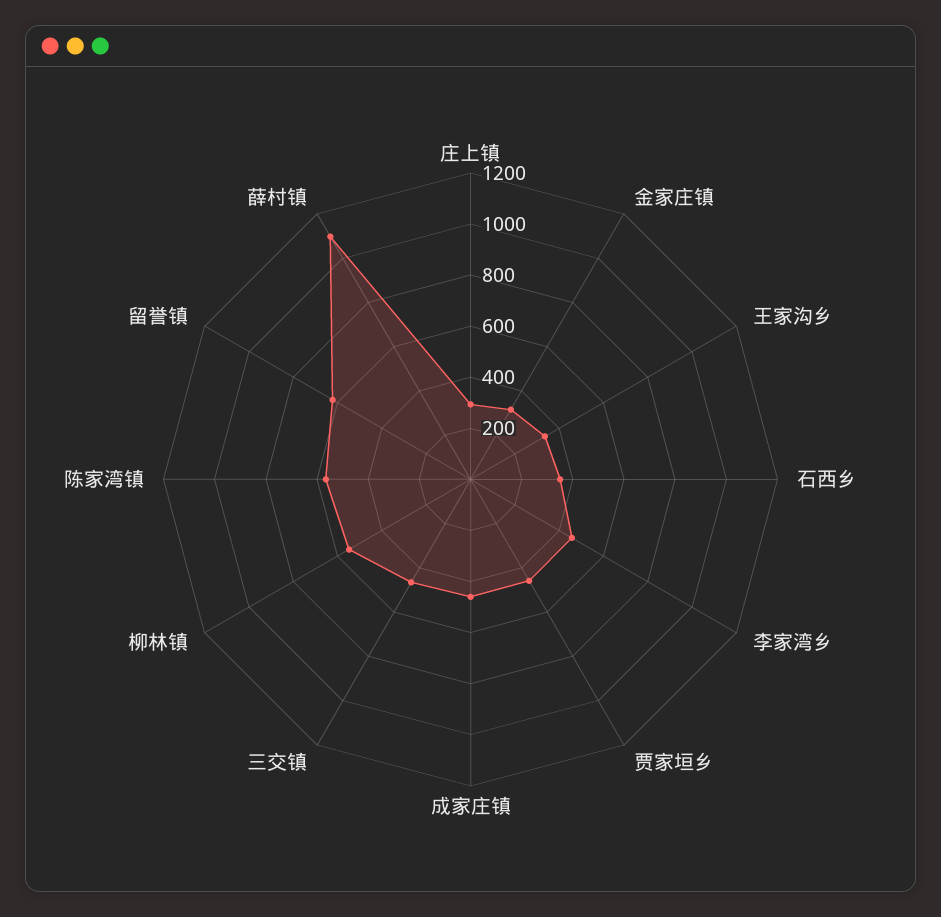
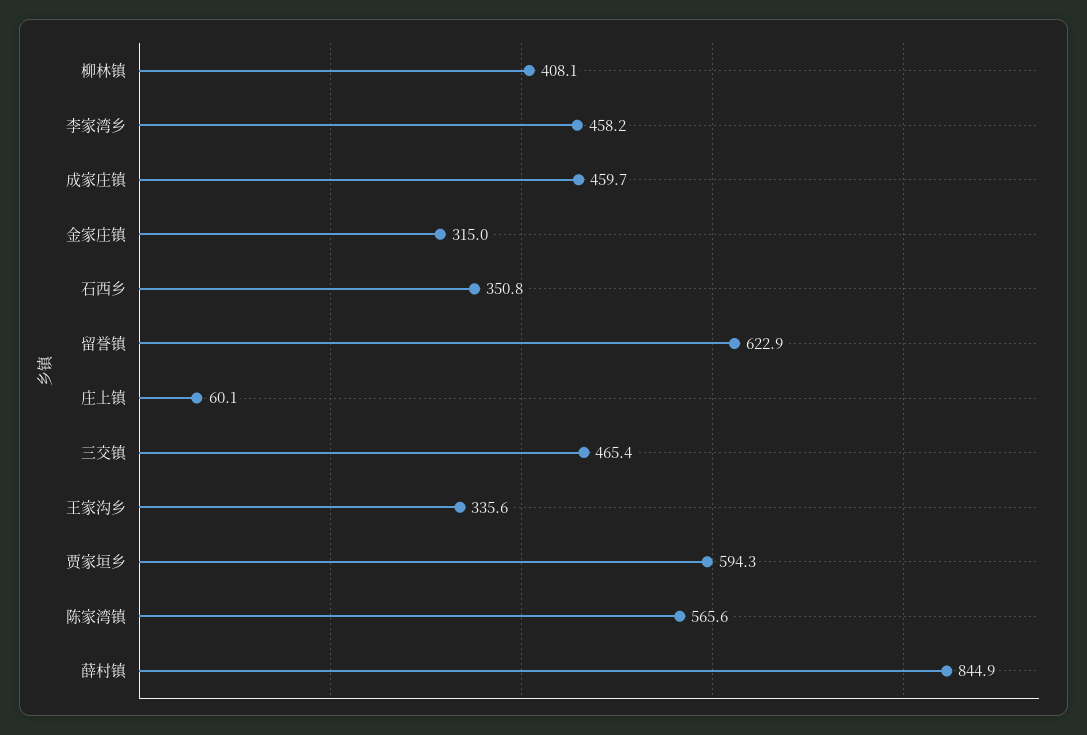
庄上镇: 300 -> 60.1
贾家垣乡: 450 -> 594.3
柳林镇: 550 -> 408.1
薛村镇: 1100 -> 844.9

